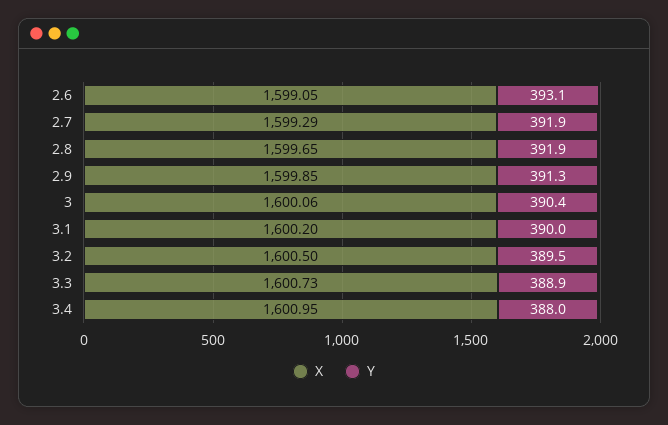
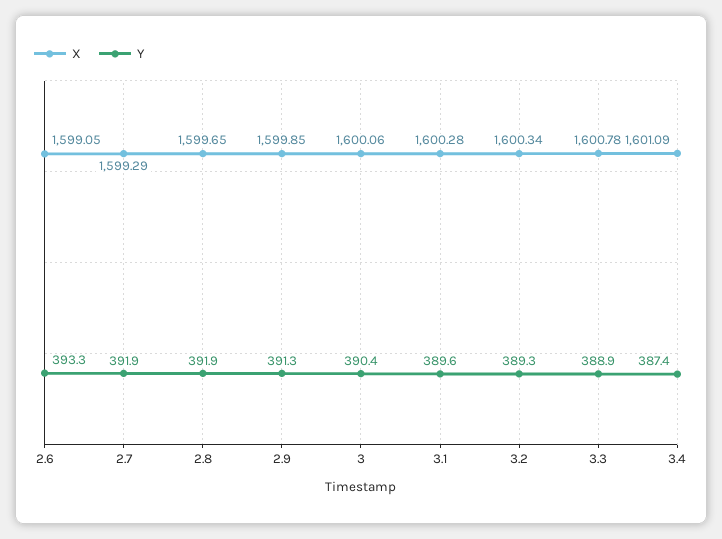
Y, 2.6: 393.1 -> 393.3
X, 3.1: 1600.2 -> 1600.28
Y, 3.1: 390 -> 389.6
X, 3.2: 1600.5 -> 1600.34
Y, 3.2: 389.5 -> 389.3
X, 3.3: 1600.73 -> 1600.78
X, 3.4: 1600.95 -> 1601.09
Y, 3.4: 388 -> 387.4

